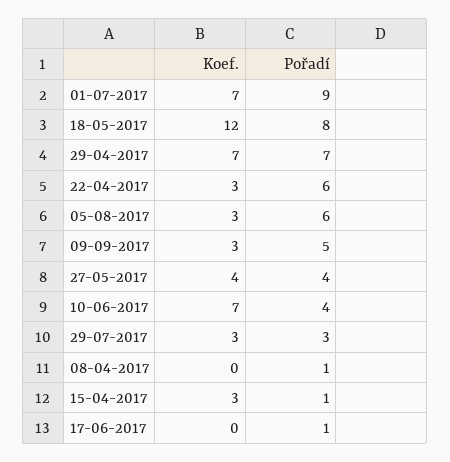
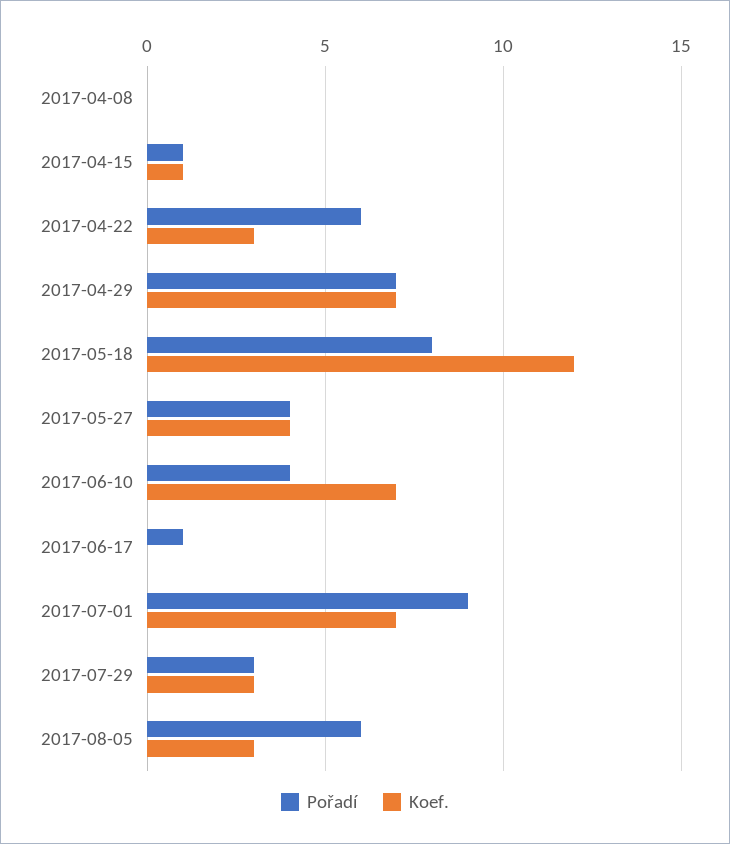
Koef., 09-09-2017: 3 -> none
Pořadí, 09-09-2017: 5 -> none
Pořadí, 08-04-2017: 1 -> 0
Koef., 15-04-2017: 3 -> 1

